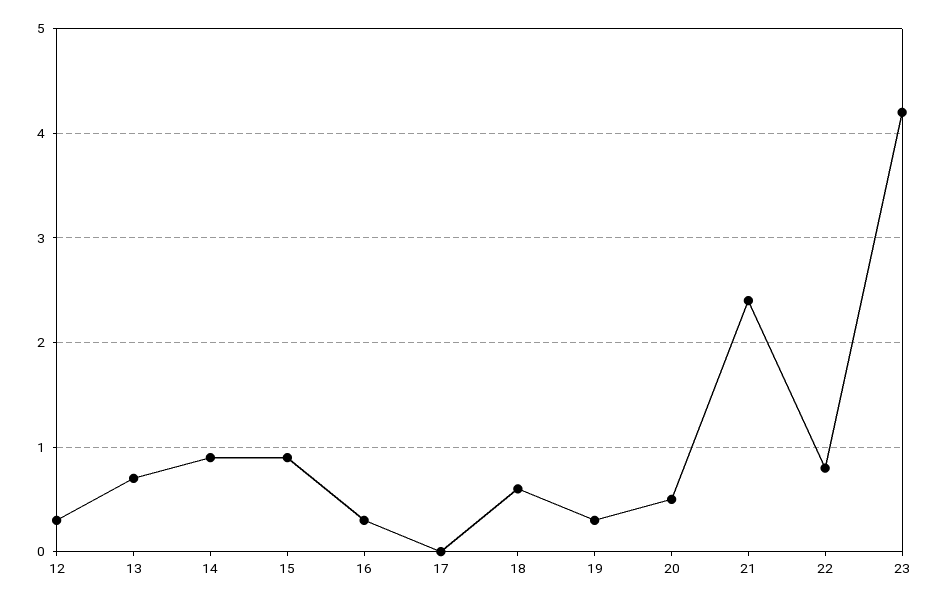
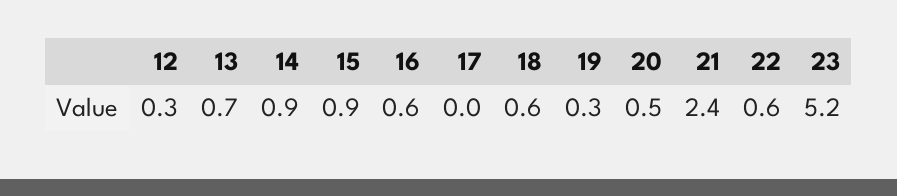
16: 0.3 -> 0.6
22: 0.8 -> 0.6
23: 4.2 -> 5.2

